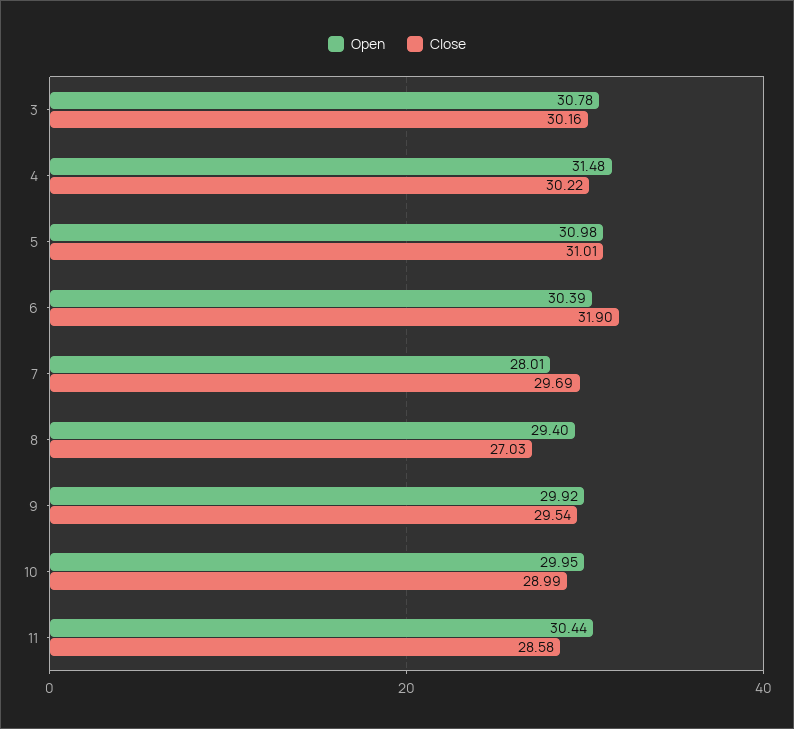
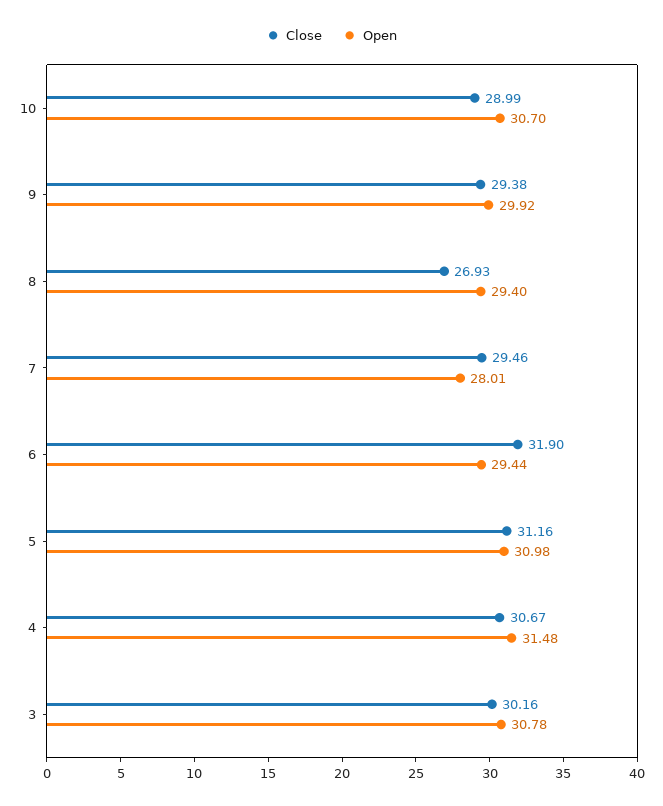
Close, 4: 30.22 -> 30.67
Close, 5: 31.01 -> 31.16
Open, 6: 30.39 -> 29.44
Close, 7: 29.69 -> 29.46
Close, 8: 27.03 -> 26.93
Close, 9: 29.54 -> 29.38
Open, 10: 29.95 -> 30.7
Open, 11: 30.44 -> none
Close, 11: 28.58 -> none

